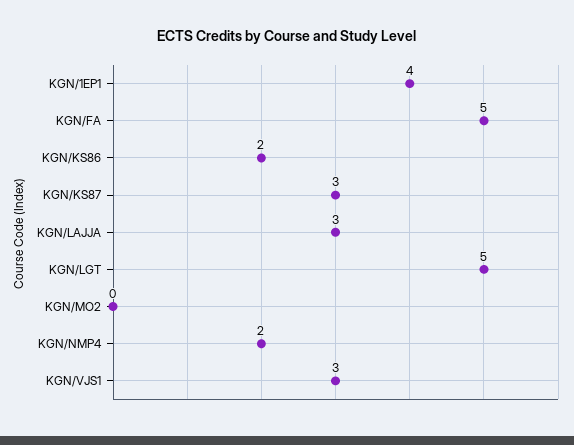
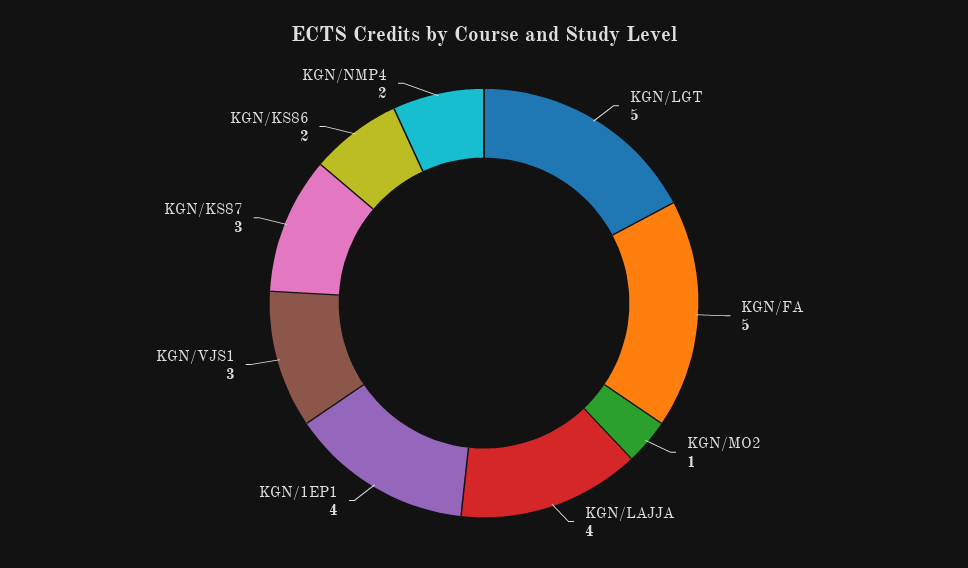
KGN/LAJJA: 3 -> 4
KGN/MO2: 0 -> 1

